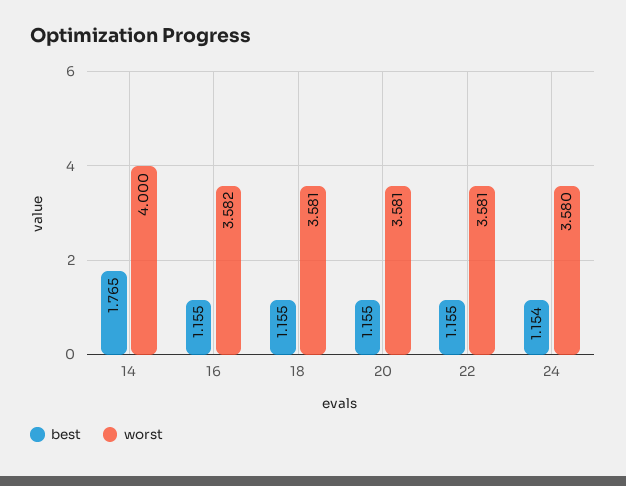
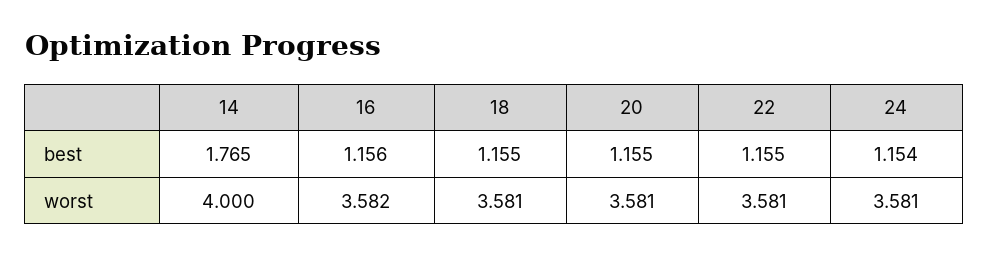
best, 16: 1.155 -> 1.156
worst, 24: 3.58 -> 3.581

